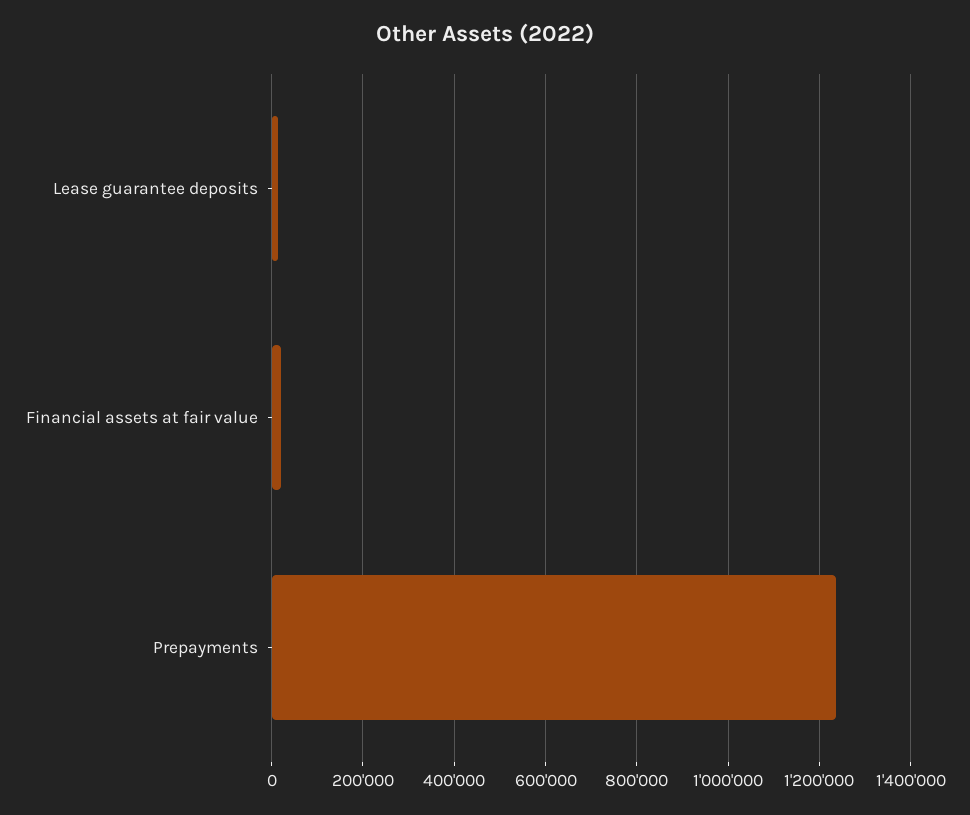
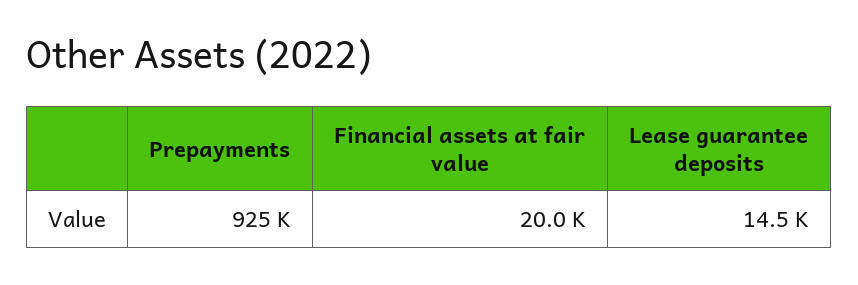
Prepayments: 1240000 -> 925000

